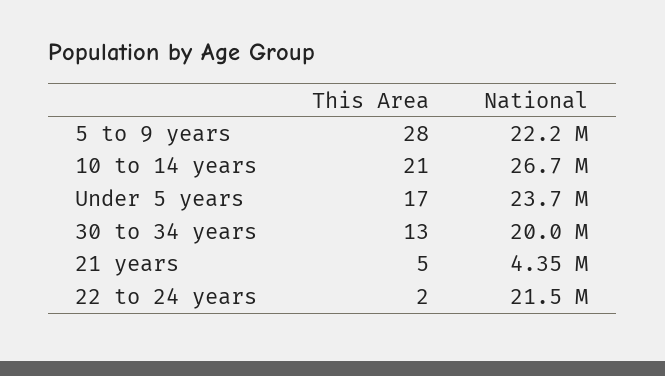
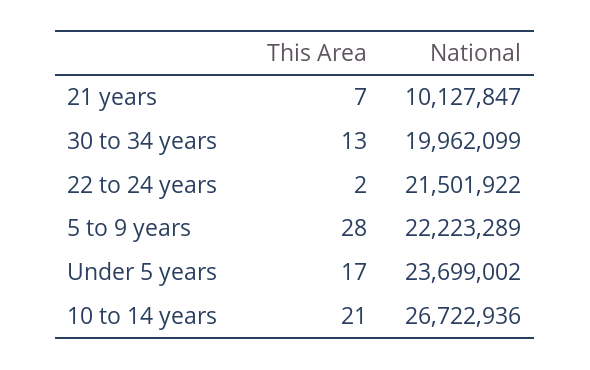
This Area, 21 years: 5 -> 7
National, 21 years: 4350000 -> 10127847

